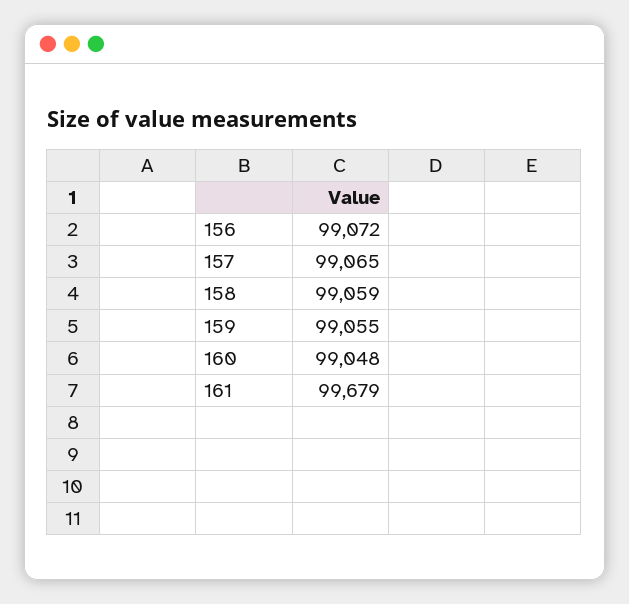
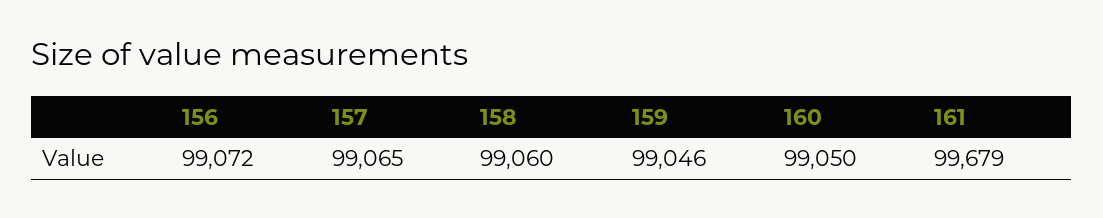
158: 99059 -> 99060
159: 99055 -> 99046
160: 99048 -> 99050

